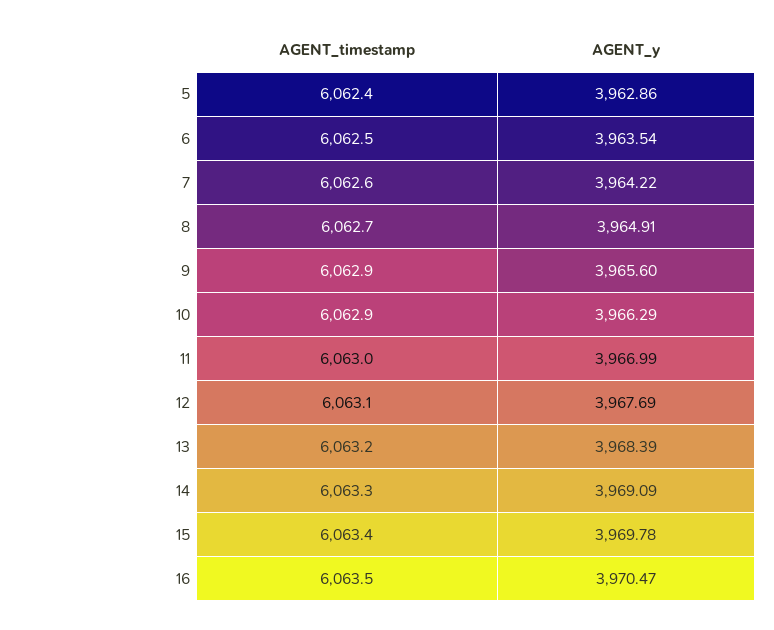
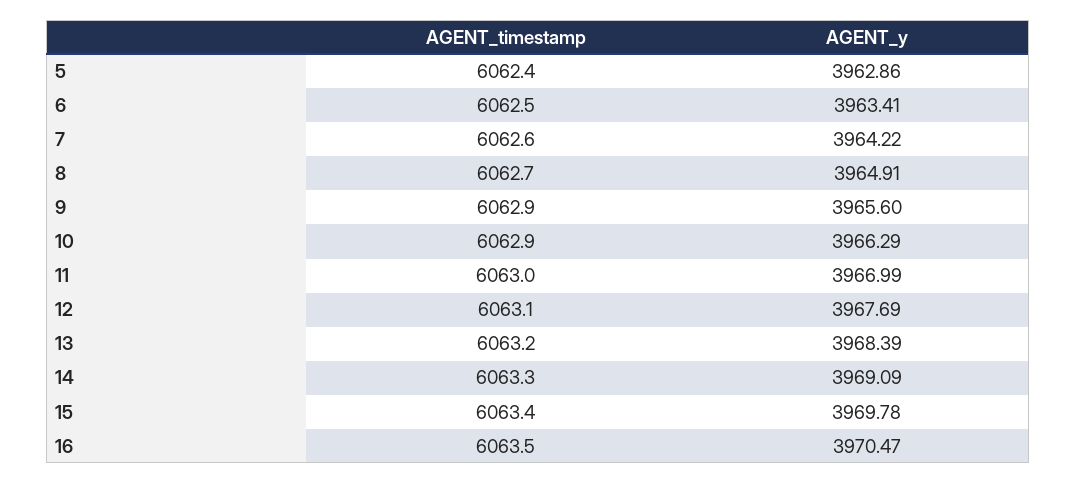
AGENT_y, 6: 3963.54 -> 3963.41

